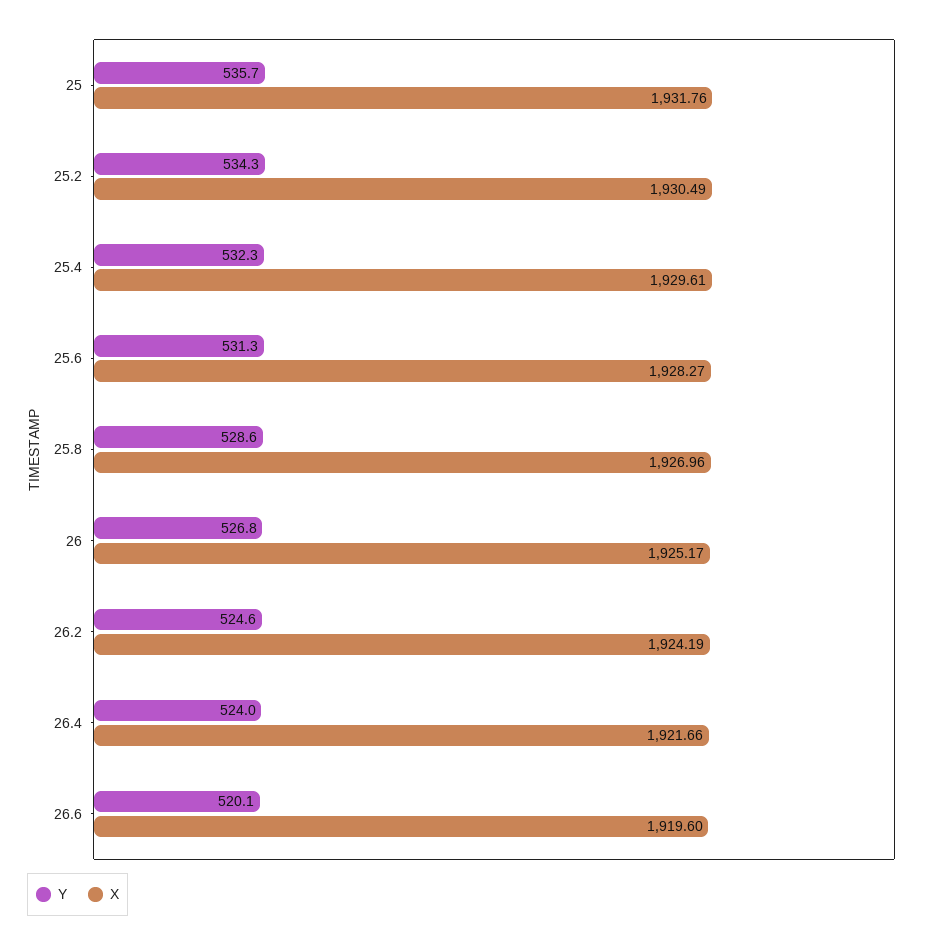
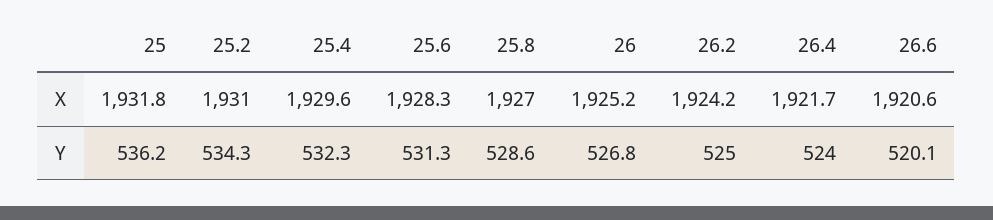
Y, 25: 535.7 -> 536.2
X, 25.2: 1930.49 -> 1931
Y, 26.2: 524.6 -> 525
X, 26.6: 1919.6 -> 1920.6

